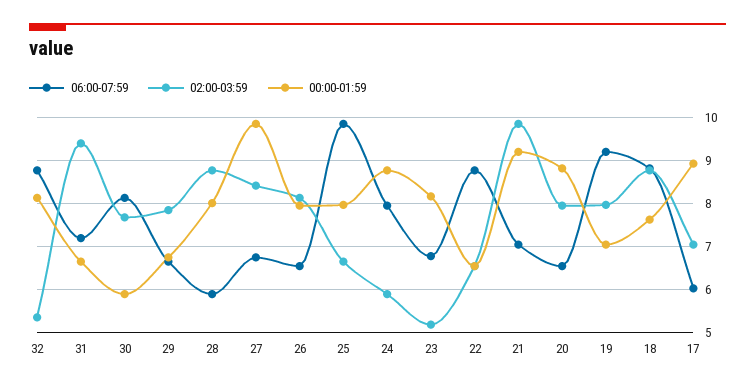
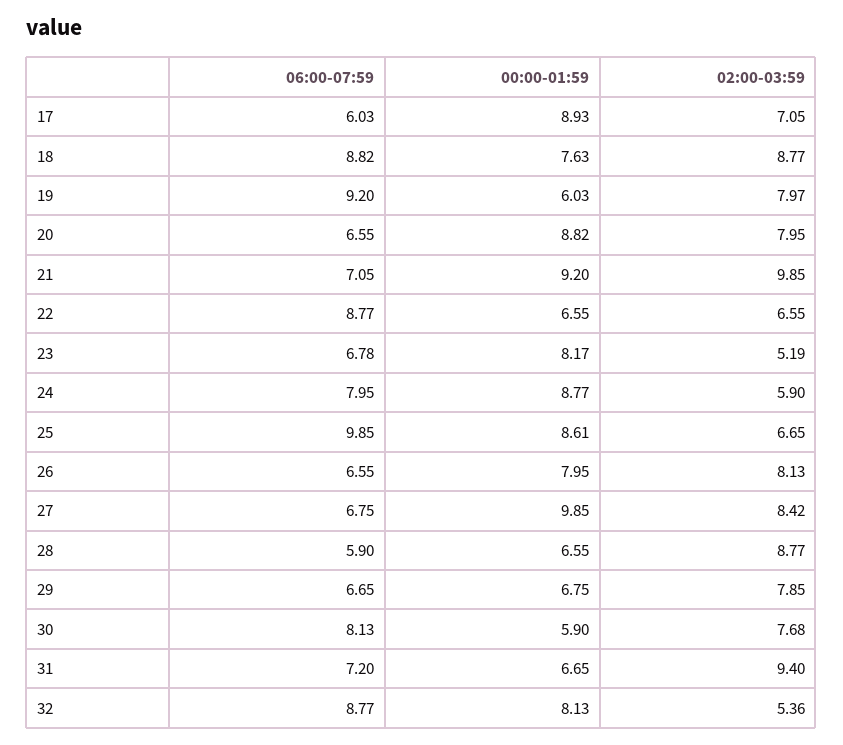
00:00-01:59, 28: 8 -> 6.55
00:00-01:59, 25: 8 -> 8.61
00:00-01:59, 19: 7 -> 6.03

